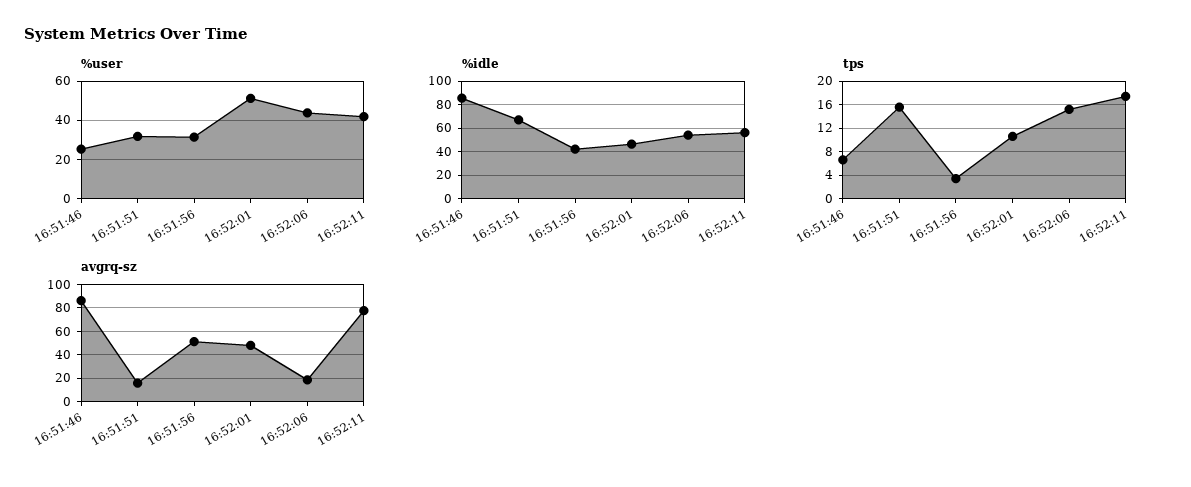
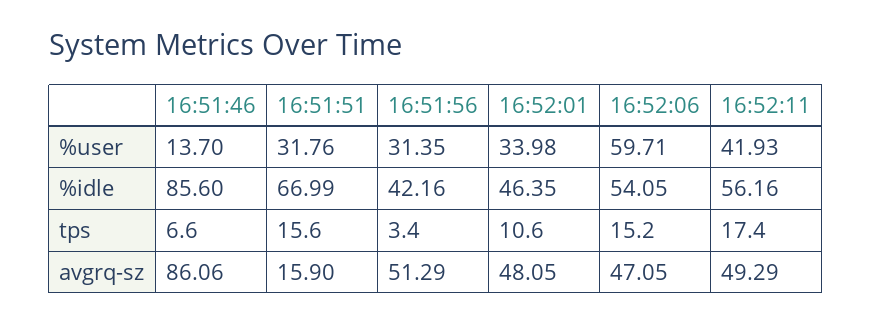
%user, 16:51:46: 25 -> 13.7
%user, 16:52:01: 50 -> 33.98
%user, 16:52:06: 45 -> 59.71
avgrq-sz, 16:52:06: 20 -> 47.05
avgrq-sz, 16:52:11: 80 -> 49.29

